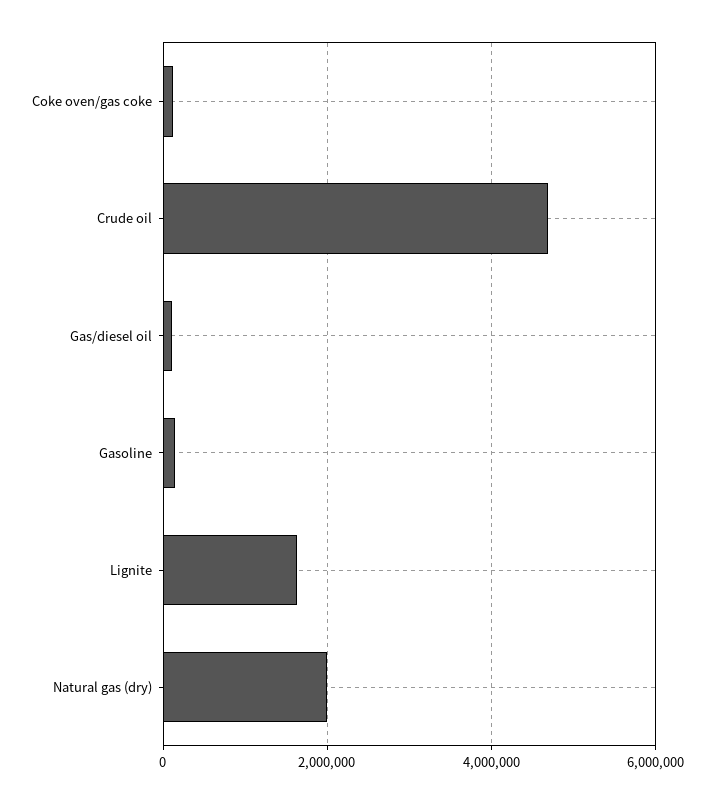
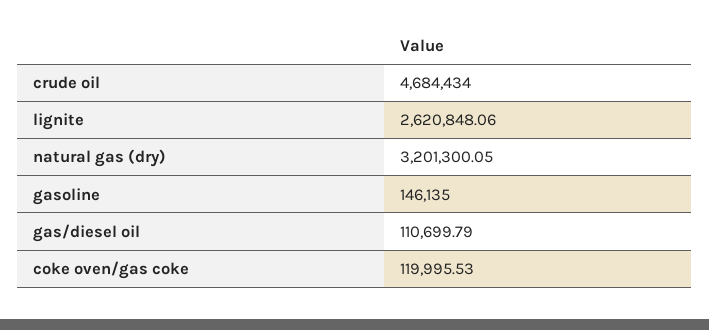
Lignite: 1600000 -> 2620848.06
Natural gas (dry): 2000000 -> 3201300.05

